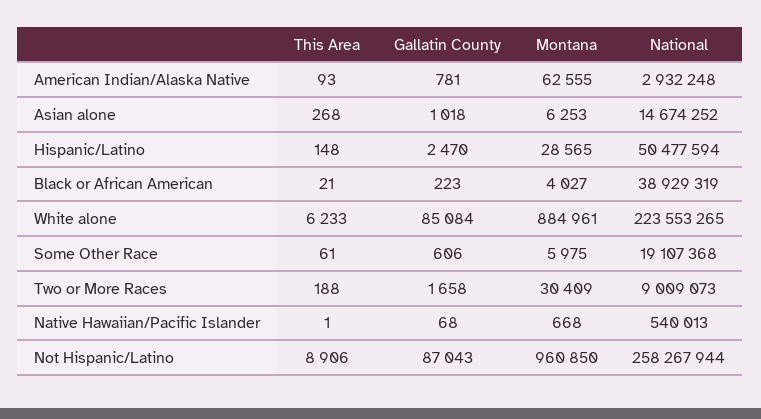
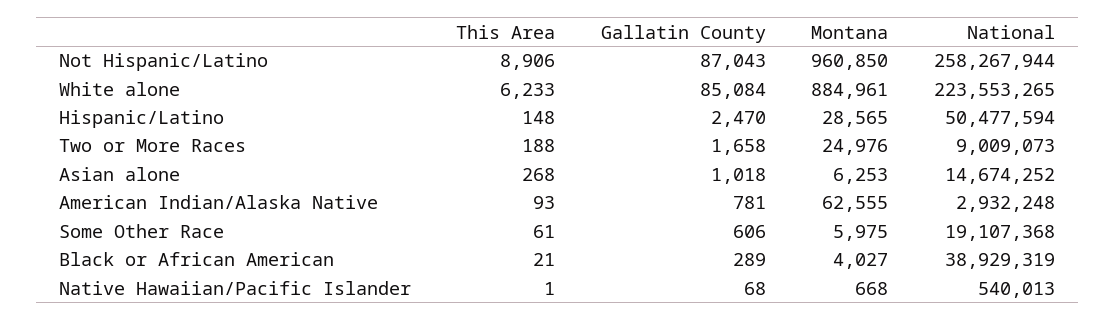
Gallatin County, Black or African American: 223 -> 289
Montana, Two or More Races: 30409 -> 24976

